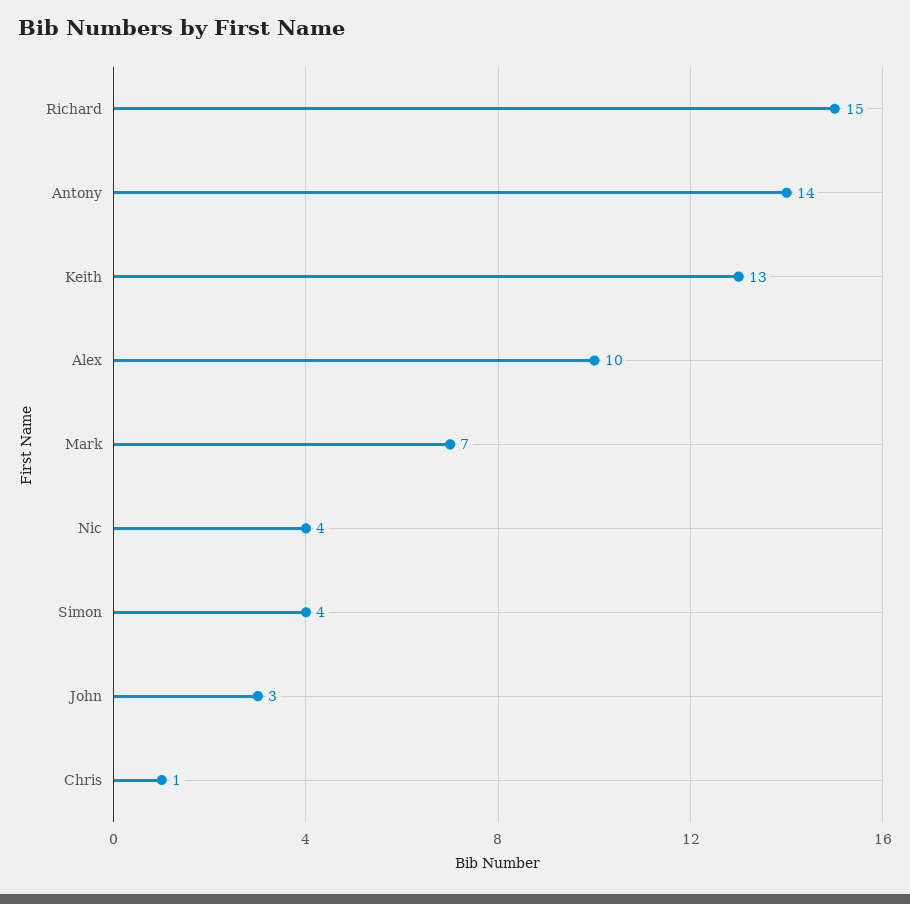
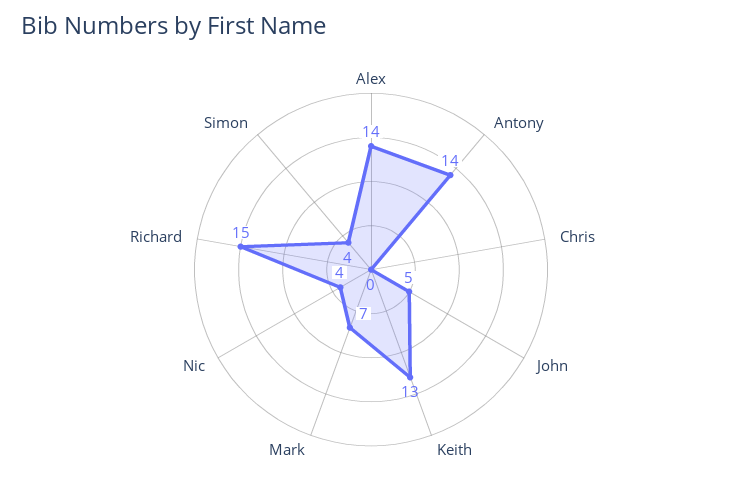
Alex: 10 -> 14
John: 3 -> 5
Chris: 1 -> 0

